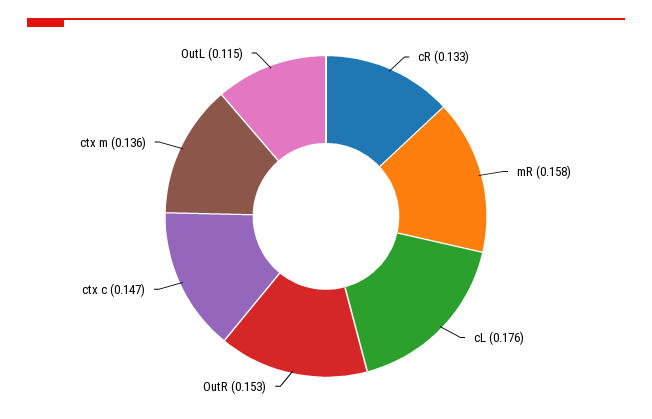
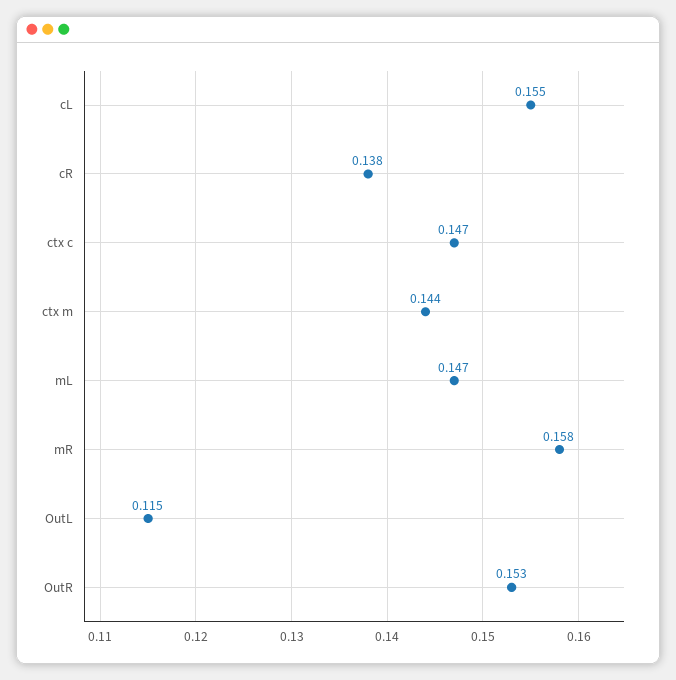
cR: 0.133 -> 0.138
cL: 0.176 -> 0.155
ctx m: 0.136 -> 0.144
mL: none -> 0.147

